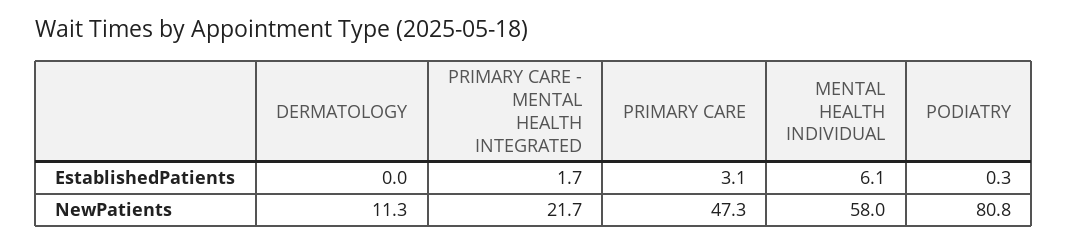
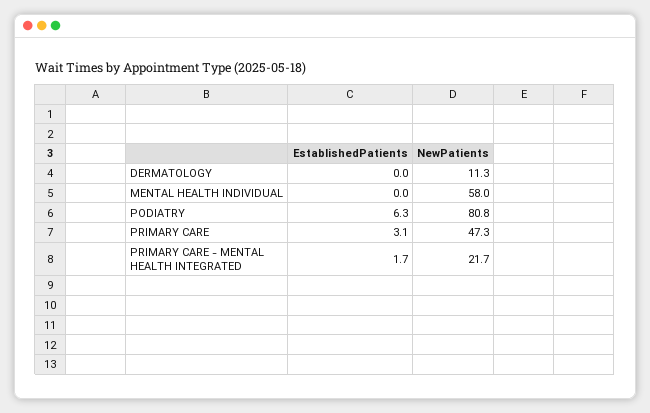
MENTAL HEALTH INDIVIDUAL, EstablishedPatients: 6.1 -> 0
PODIATRY, EstablishedPatients: 0.3 -> 6.3

